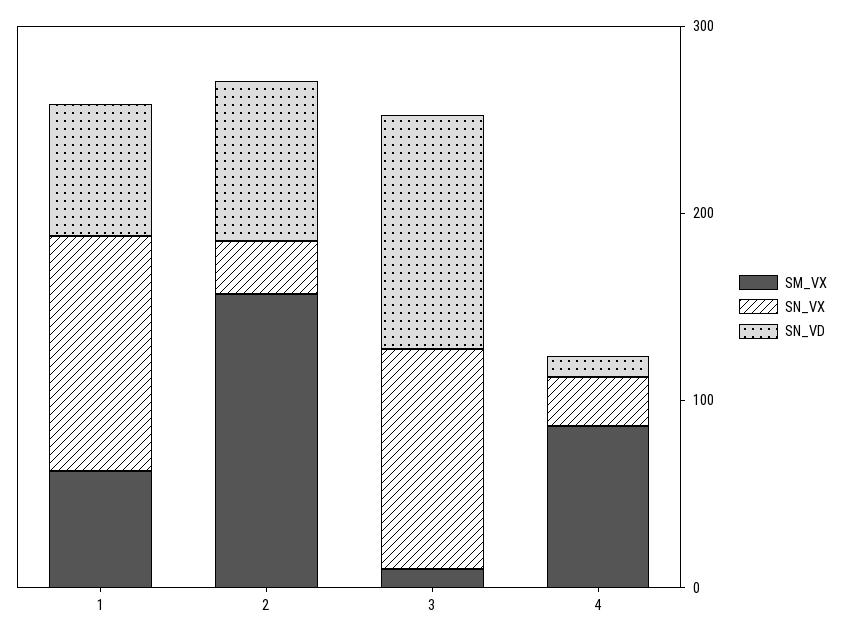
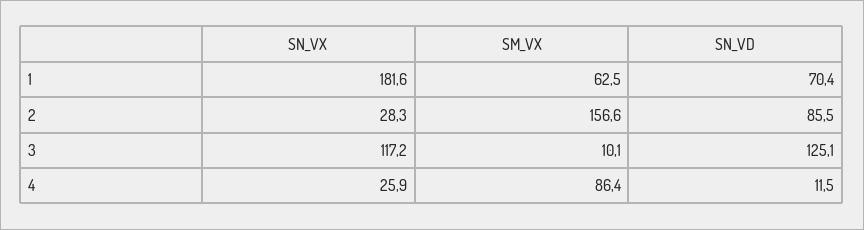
SN_VX, 1: 120 -> 181.6

